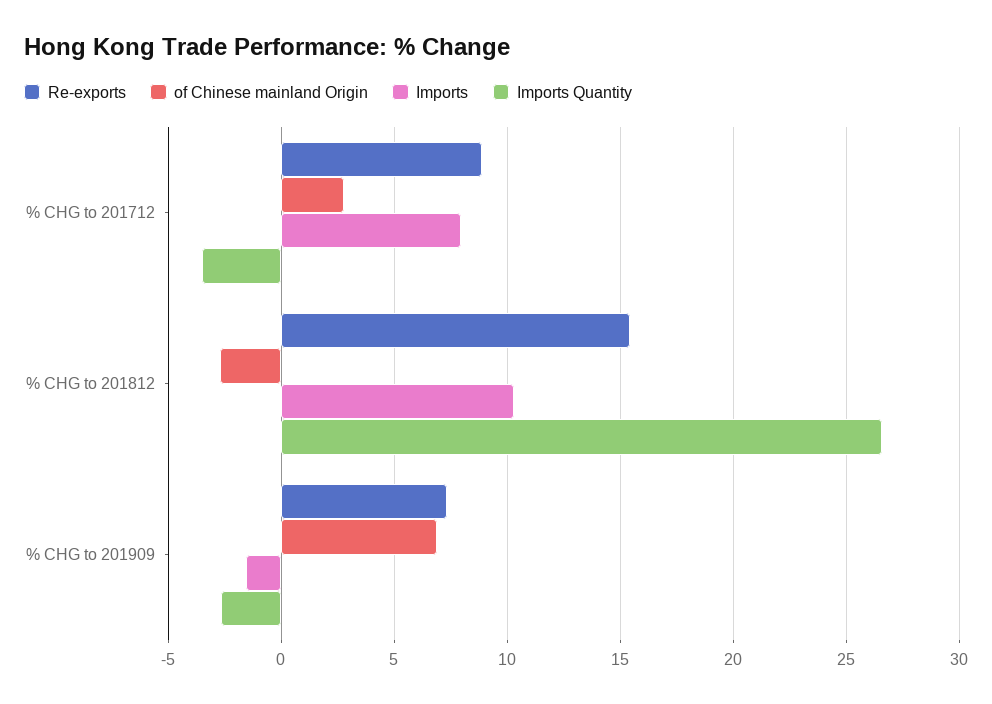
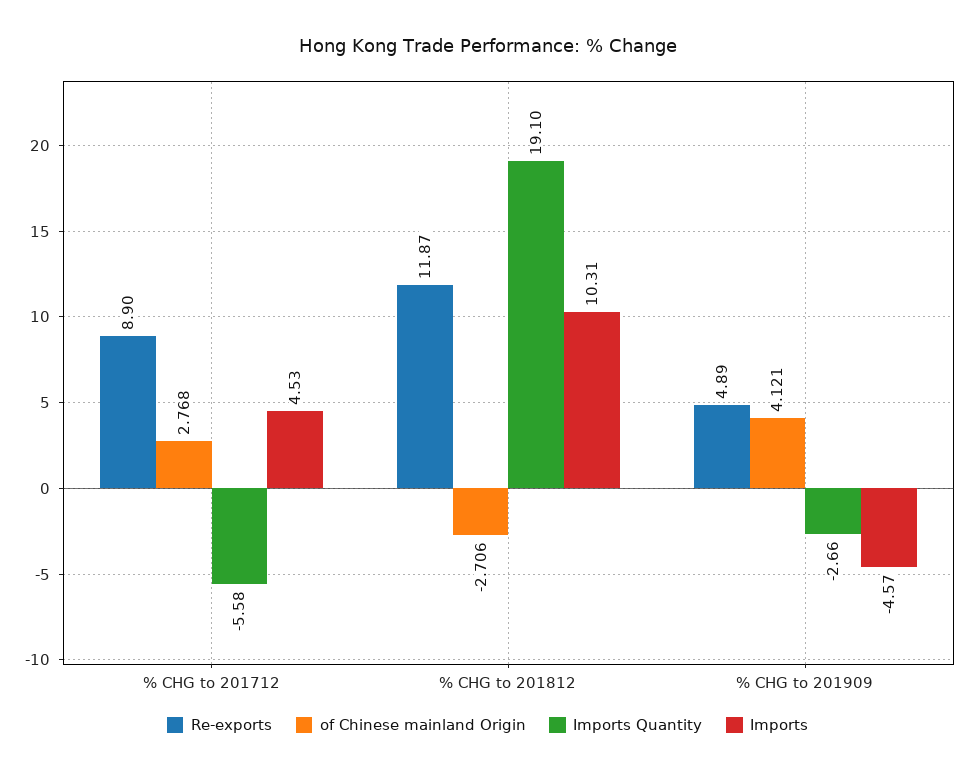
Imports, % CHG to 201712: 8 -> 4.53
Imports Quantity, % CHG to 201712: -3.5 -> -5.58
Re-exports, % CHG to 201812: 15.5 -> 11.87
Imports Quantity, % CHG to 201812: 26.5 -> 19.1
Re-exports, % CHG to 201909: 7.5 -> 4.89
of Chinese mainland Origin, % CHG to 201909: 7 -> 4.121
Imports, % CHG to 201909: -1.5 -> -4.57

